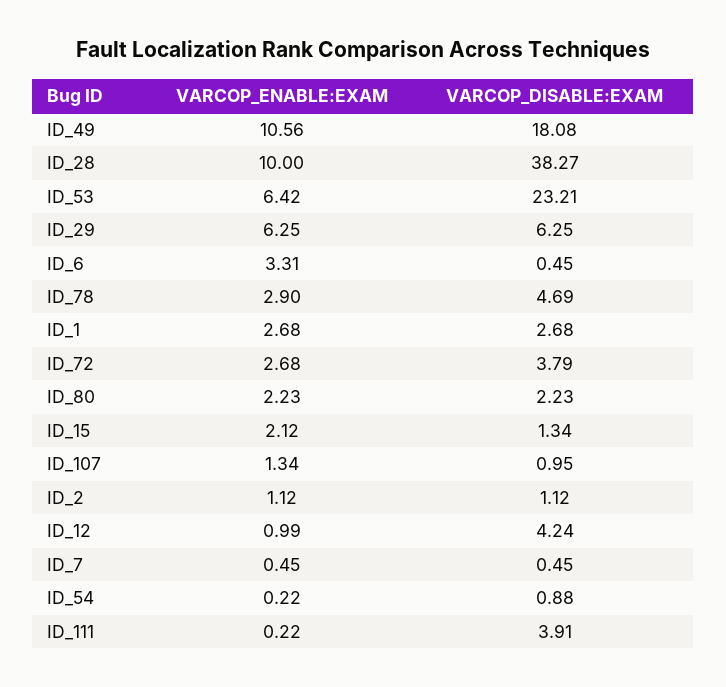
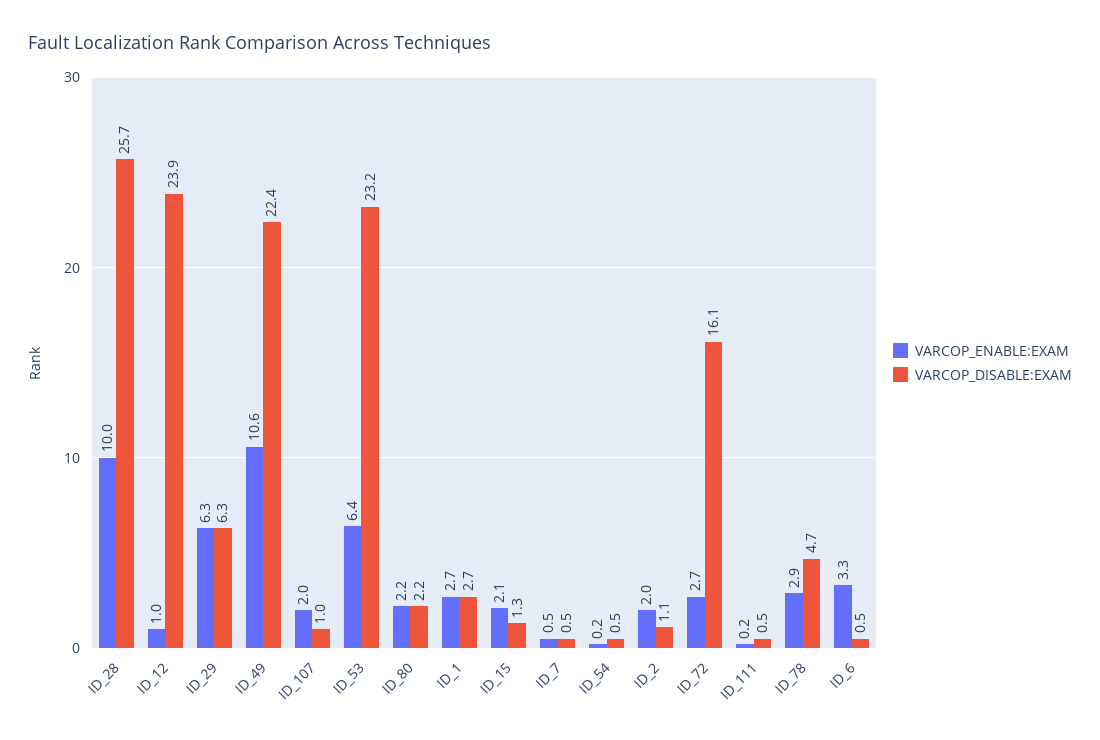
VARCOP_DISABLE:EXAM, ID_49: 18.08 -> 22.4
VARCOP_DISABLE:EXAM, ID_28: 38.27 -> 25.7
VARCOP_DISABLE:EXAM, ID_72: 3.79 -> 16.1
VARCOP_ENABLE:EXAM, ID_107: 1.34 -> 2
VARCOP_ENABLE:EXAM, ID_2: 1.12 -> 2
VARCOP_DISABLE:EXAM, ID_12: 4.24 -> 23.9
VARCOP_DISABLE:EXAM, ID_54: 0.88 -> 0.5
VARCOP_DISABLE:EXAM, ID_111: 3.91 -> 0.5

